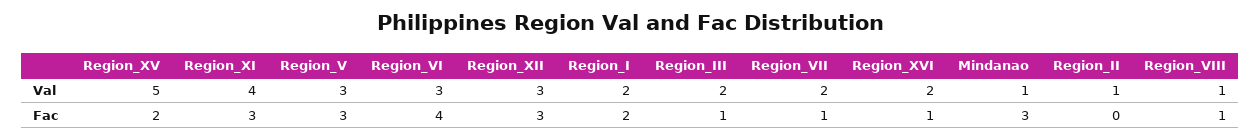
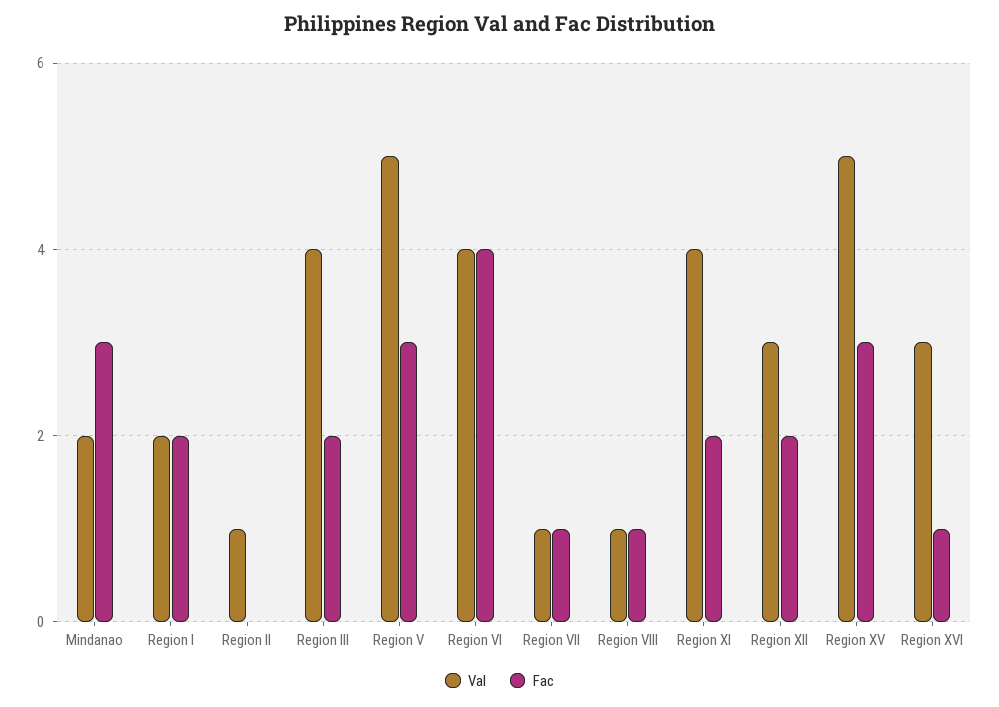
Val, Region_V: 3 -> 5
Val, Region_VI: 3 -> 4
Val, Region_III: 2 -> 4
Val, Region_VII: 2 -> 1
Val, Region_XVI: 2 -> 3
Val, Mindanao: 1 -> 2
Fac, Region_XV: 2 -> 3
Fac, Region_XI: 3 -> 2
Fac, Region_XII: 3 -> 2
Fac, Region_III: 1 -> 2

